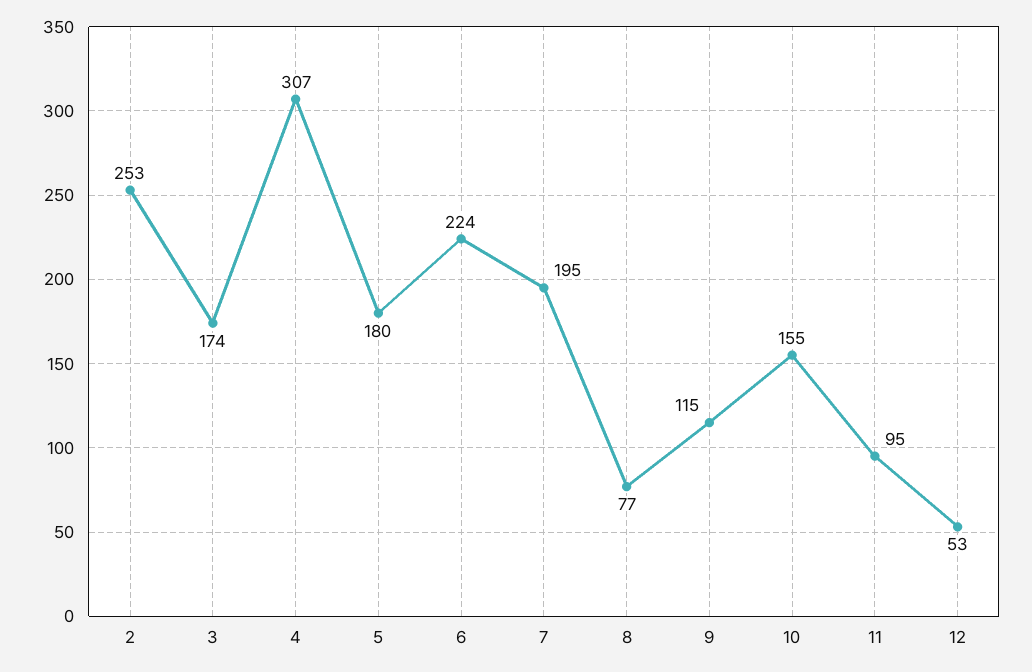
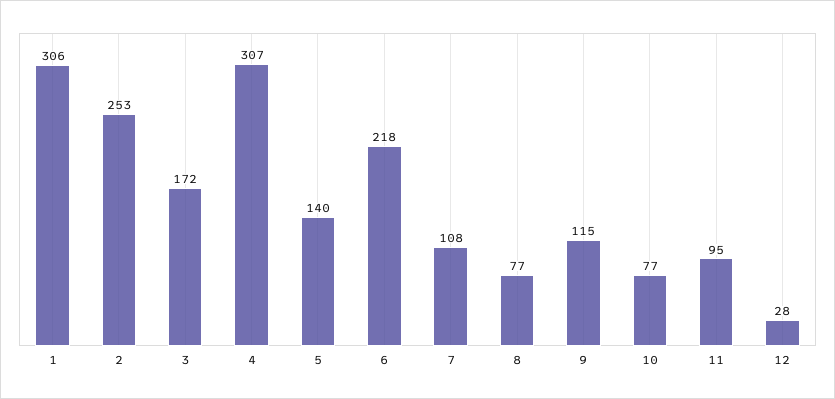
3: 174 -> 172
5: 180 -> 140
6: 224 -> 218
7: 195 -> 108
10: 155 -> 77
12: 53 -> 28
1: none -> 306

